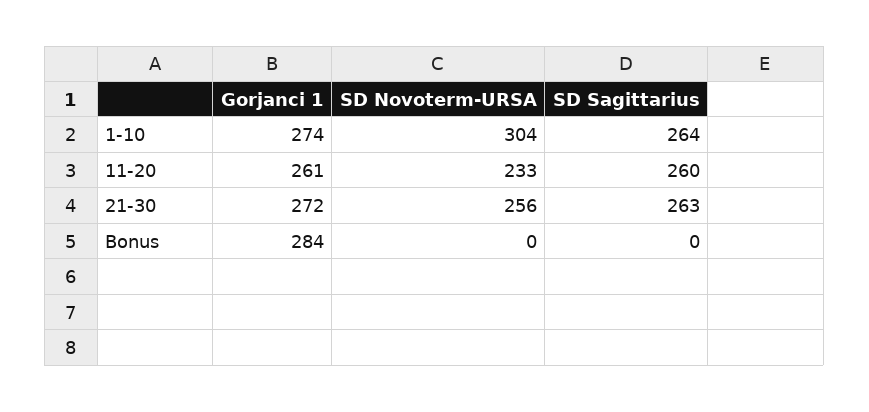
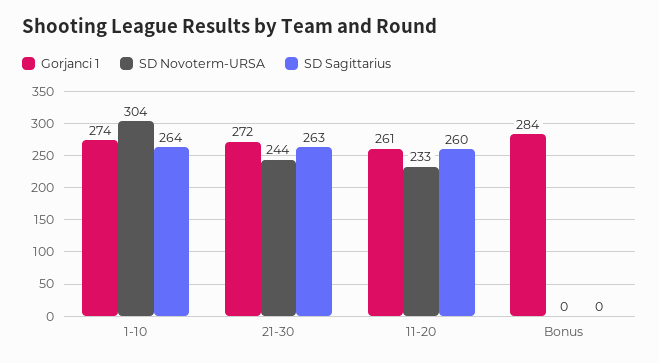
SD Novoterm-URSA, 21-30: 256 -> 244

